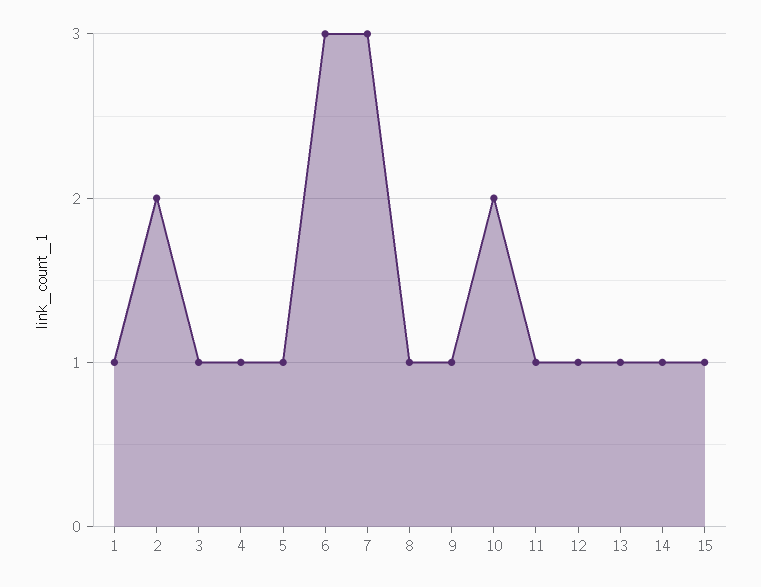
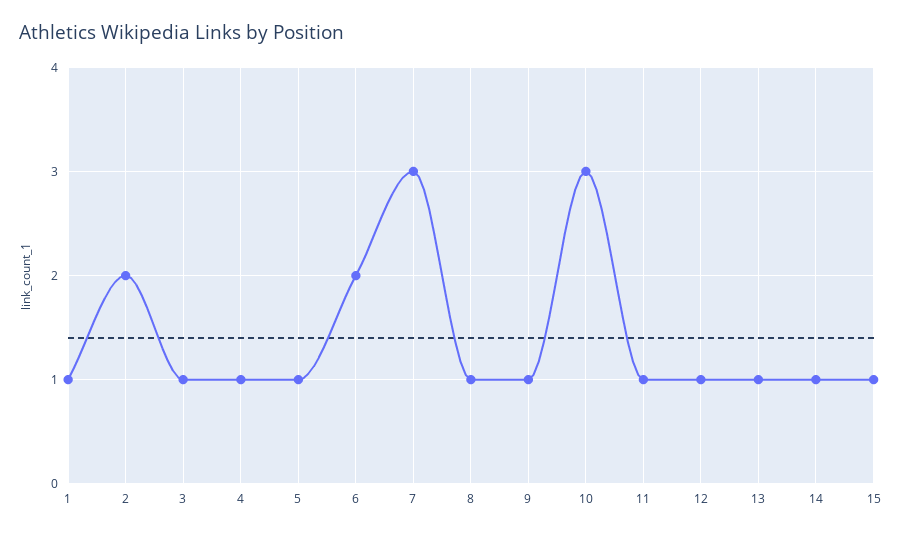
6: 3 -> 2
10: 2 -> 3

